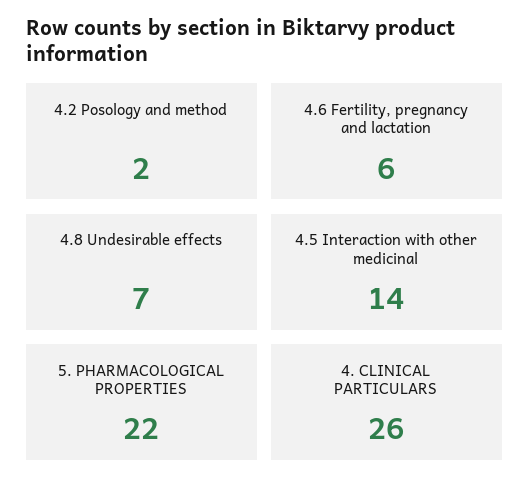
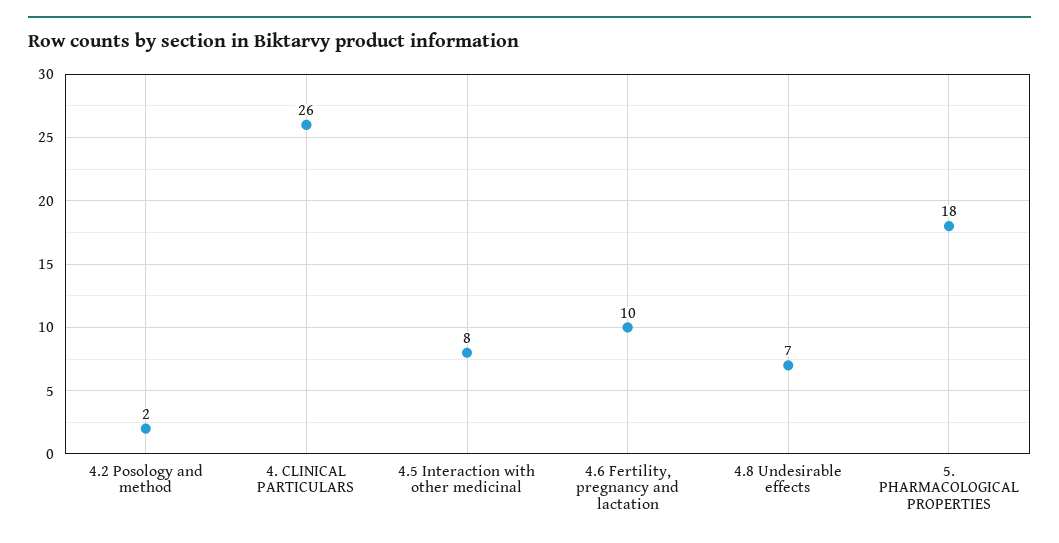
4.6 Fertility, pregnancy and lactation: 6 -> 10
4.5 Interaction with other medicinal: 14 -> 8
5. PHARMACOLOGICAL PROPERTIES: 22 -> 18

